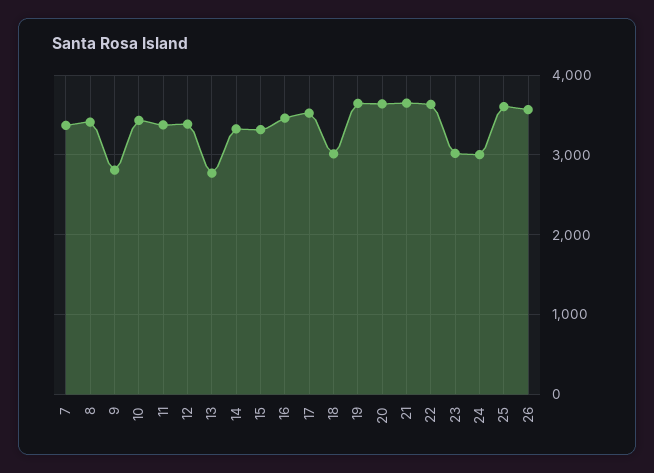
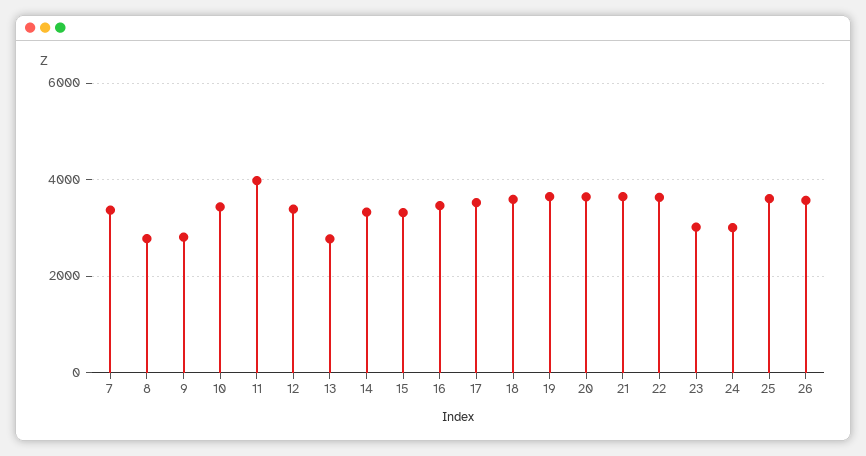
8: 3400 -> 2800
11: 3400 -> 4000
18: 3000 -> 3600

